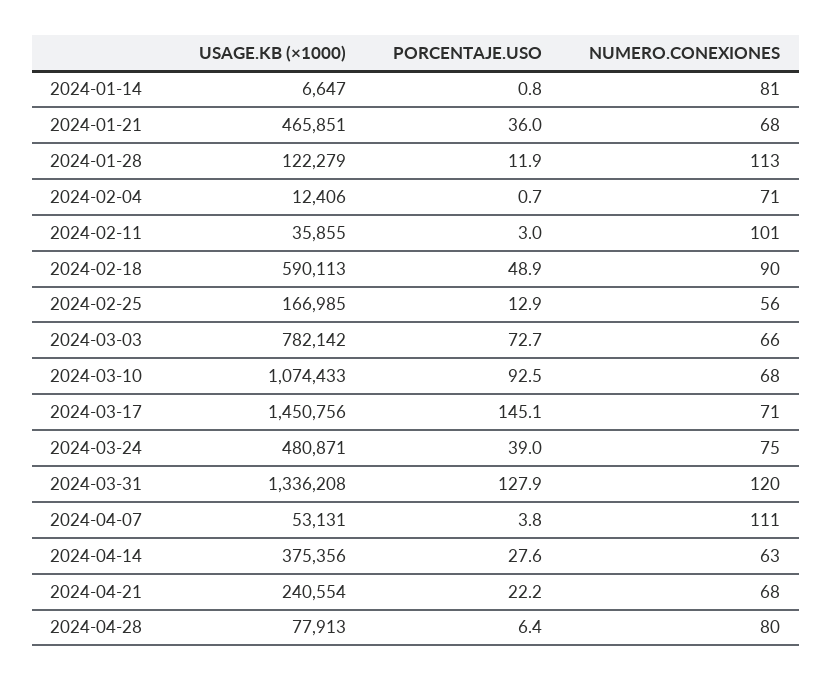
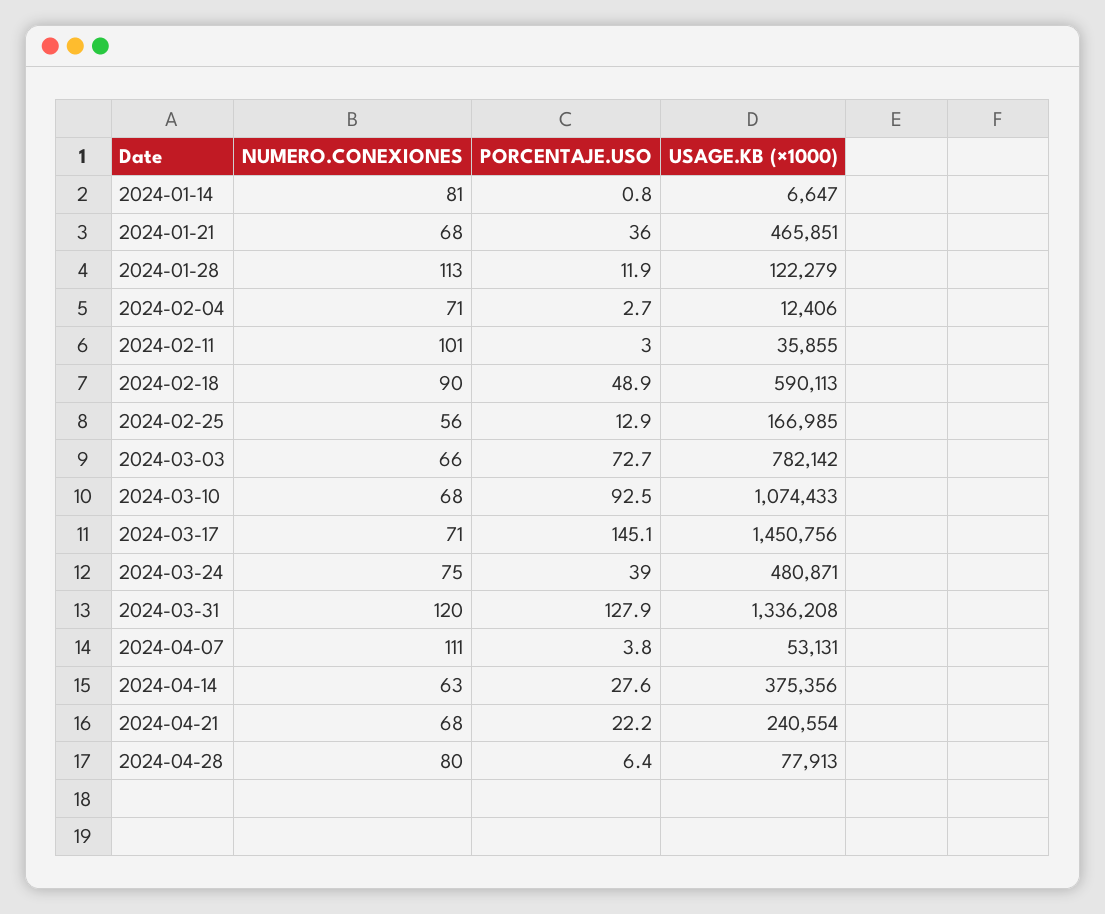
PORCENTAJE.USO, 2024-02-04: 0.7 -> 2.7

